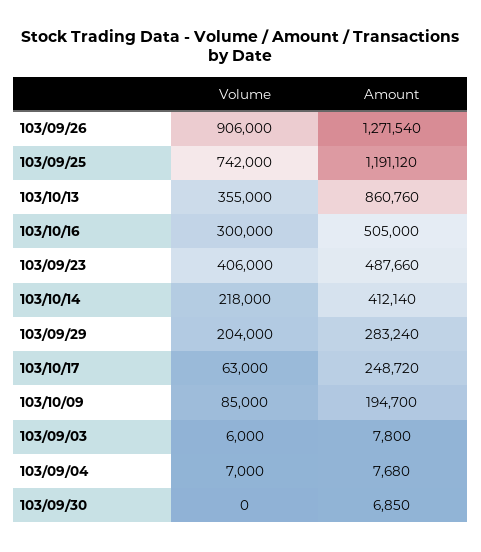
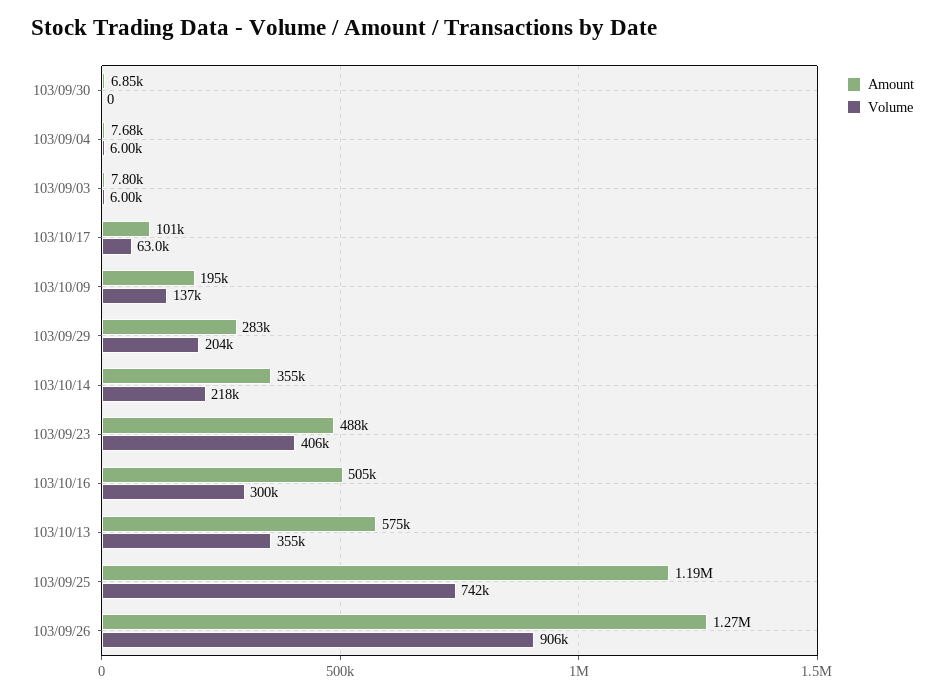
Amount, 103/10/13: 860760 -> 575000
Amount, 103/10/14: 412140 -> 355000
Amount, 103/10/17: 248720 -> 101000
Volume, 103/10/09: 85000 -> 137000
Volume, 103/09/04: 7000 -> 6000

